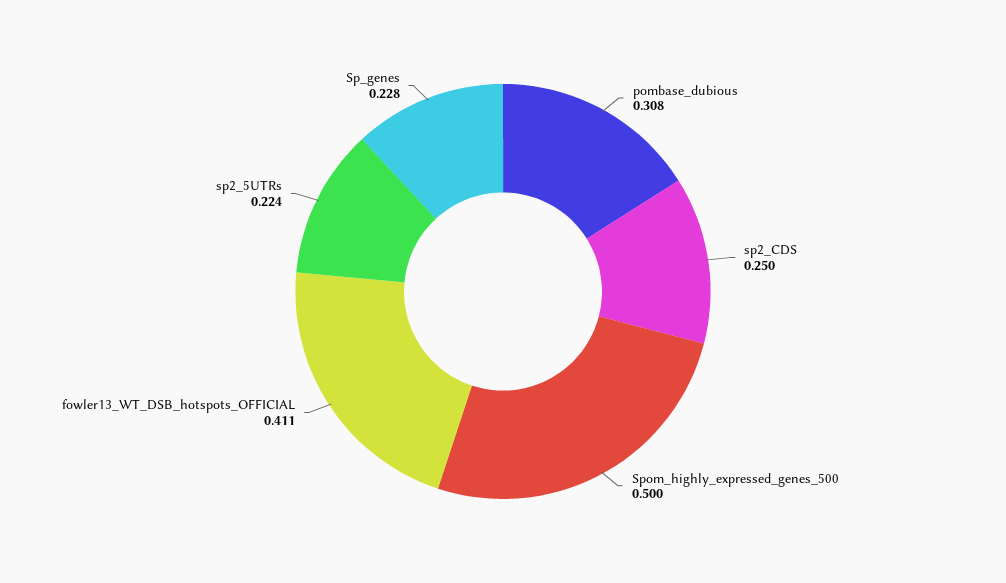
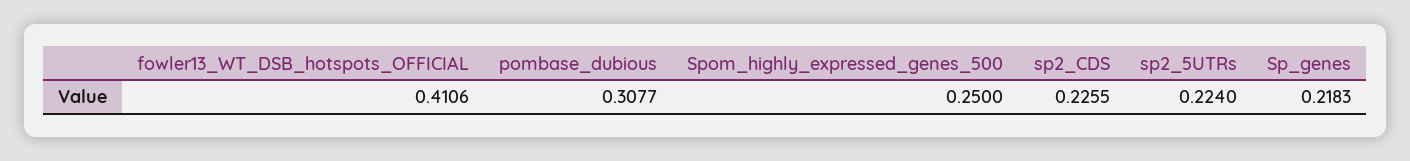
sp2_CDS: 0.25 -> 0.2255
Spom_highly_expressed_genes_500: 0.5 -> 0.25
Sp_genes: 0.228 -> 0.2183

